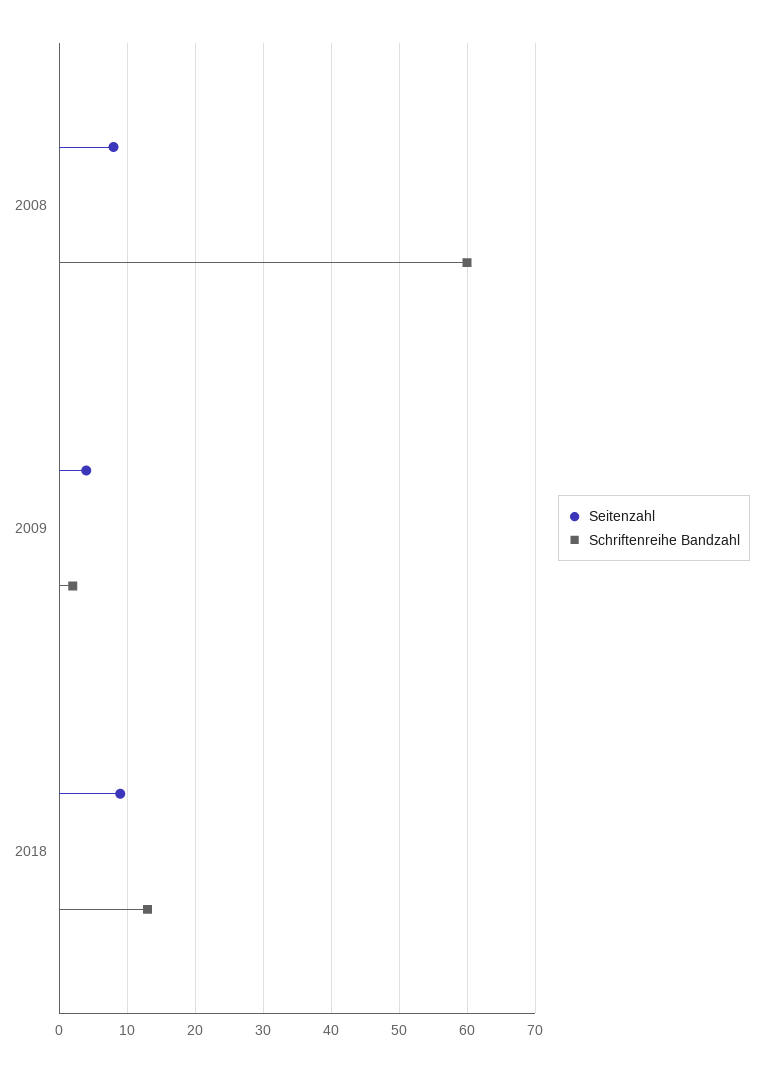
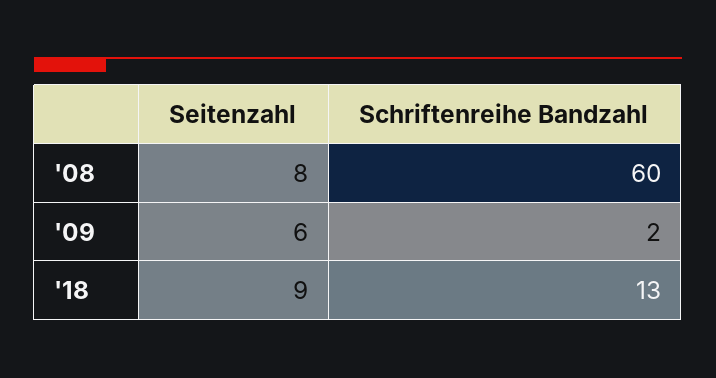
Seitenzahl, 2009: 4 -> 6

